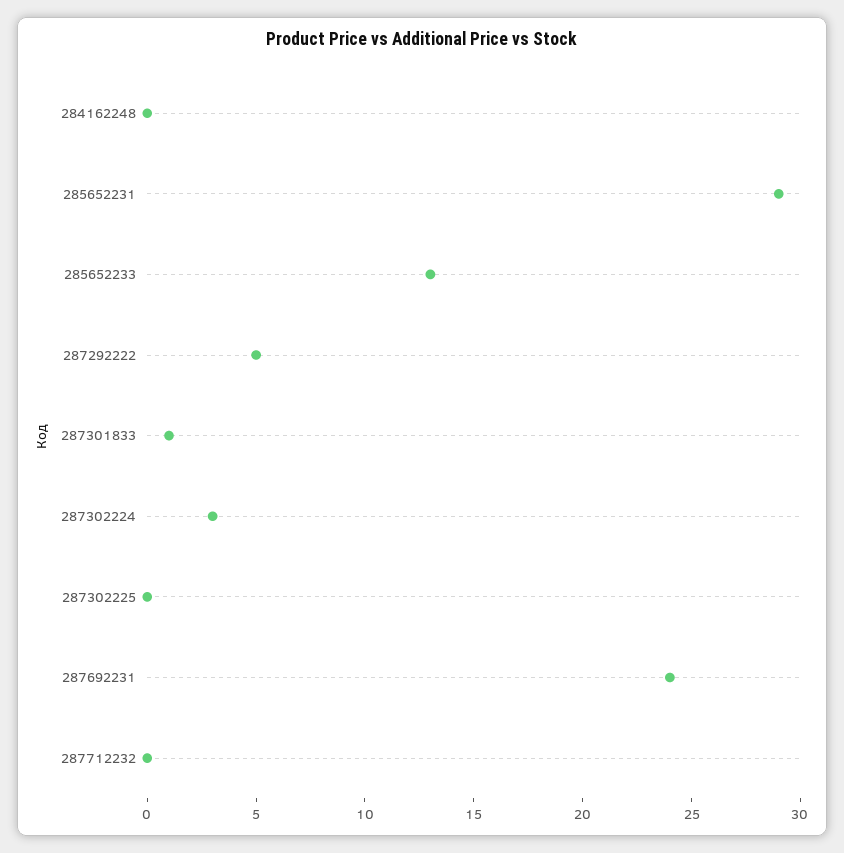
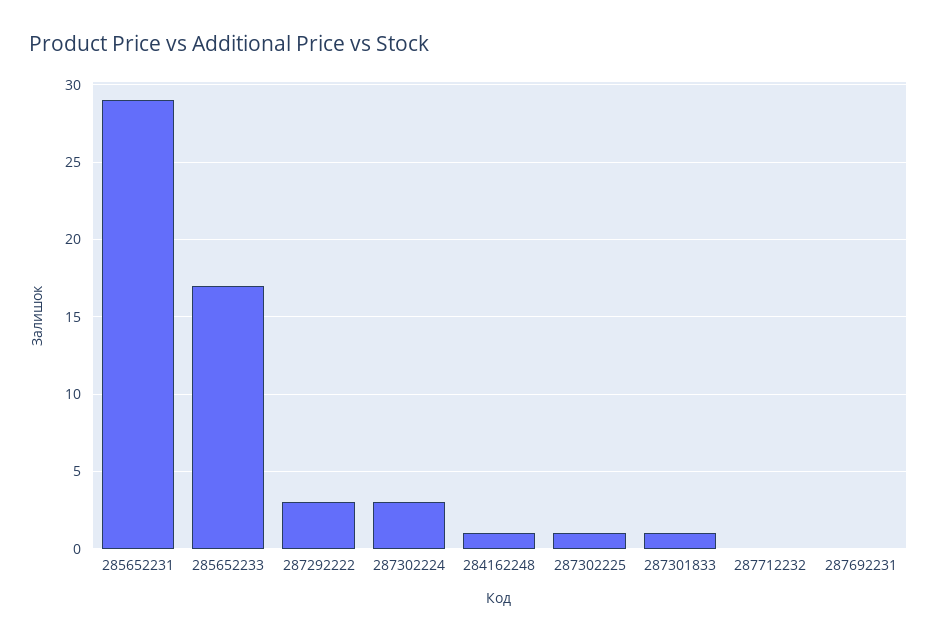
284162248: 0 -> 1
285652233: 13 -> 17
287292222: 5 -> 3
287302225: 0 -> 1
287692231: 24 -> 0

